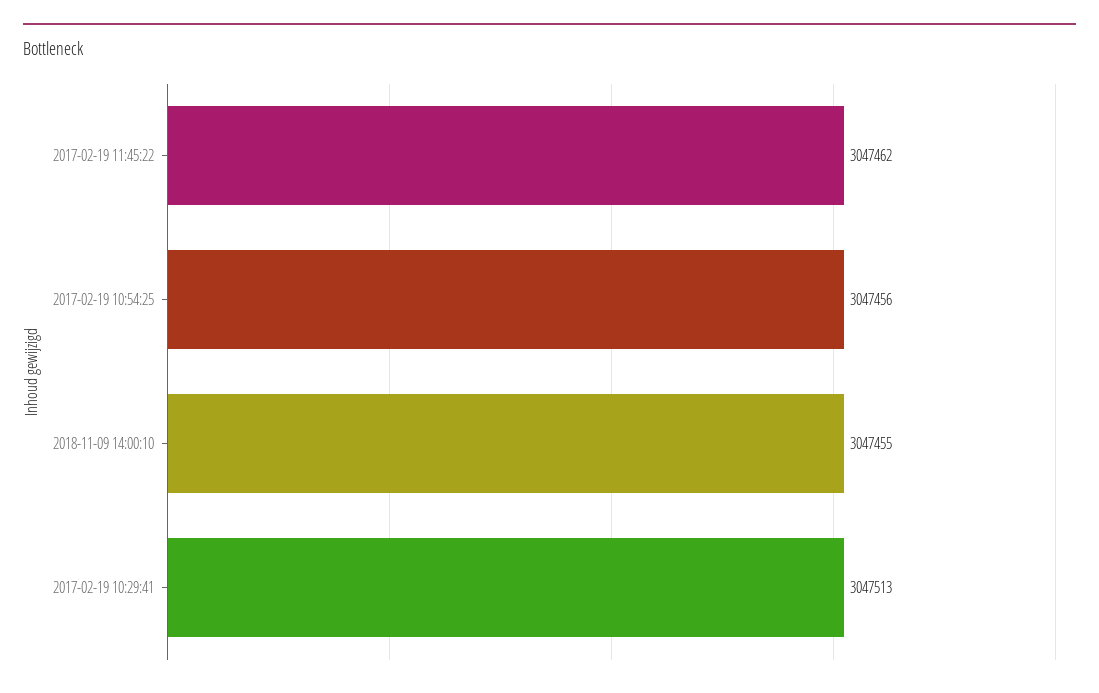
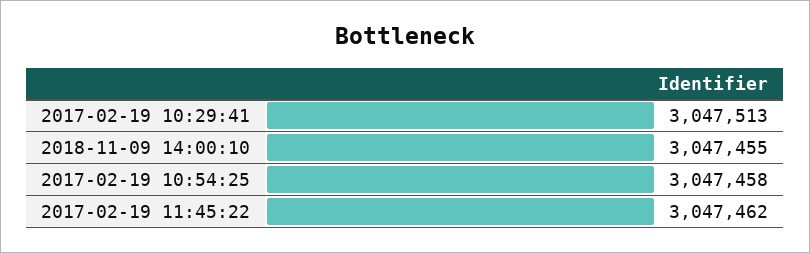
2017-02-19 10:54:25: 3047456 -> 3047458

